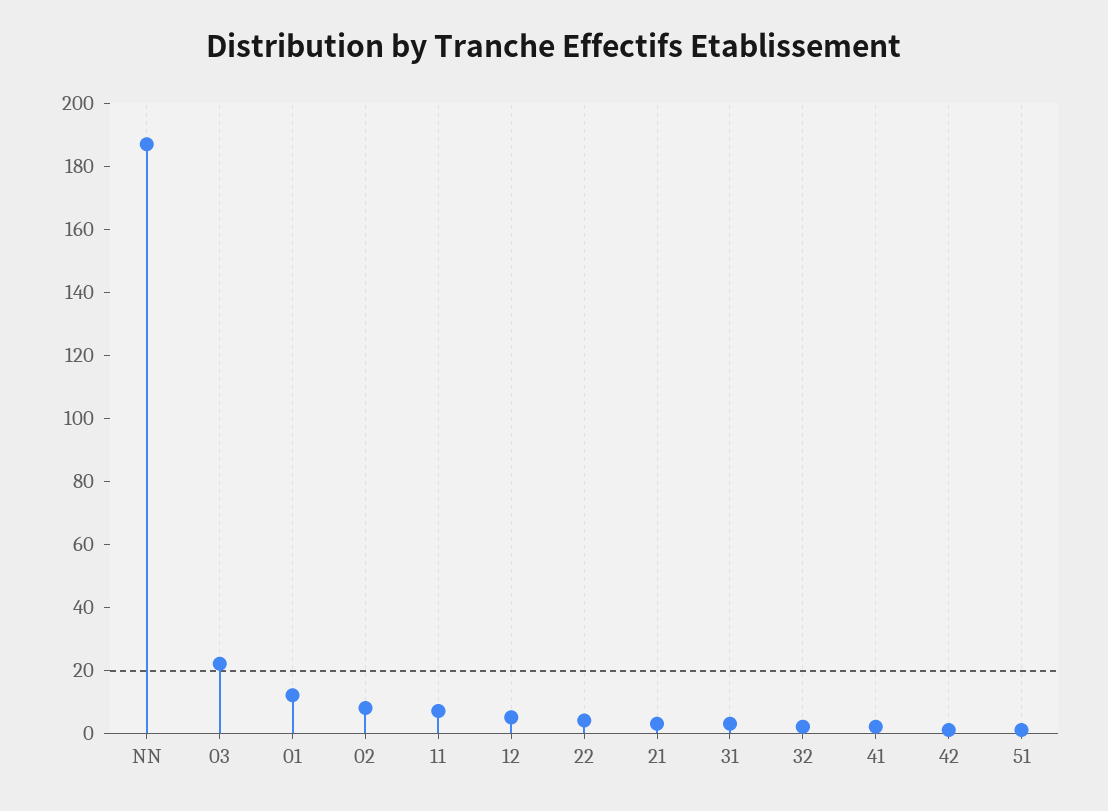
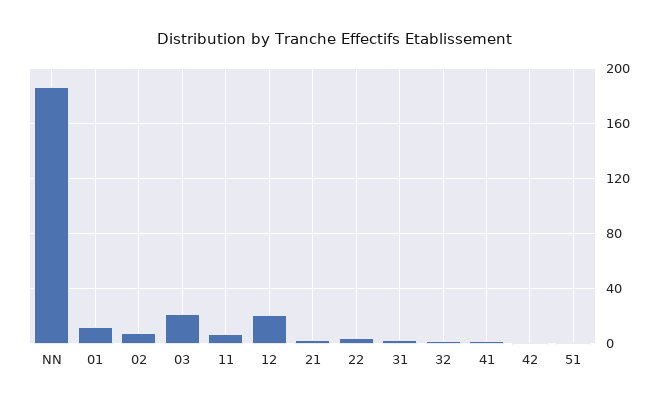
12: 5 -> 20

